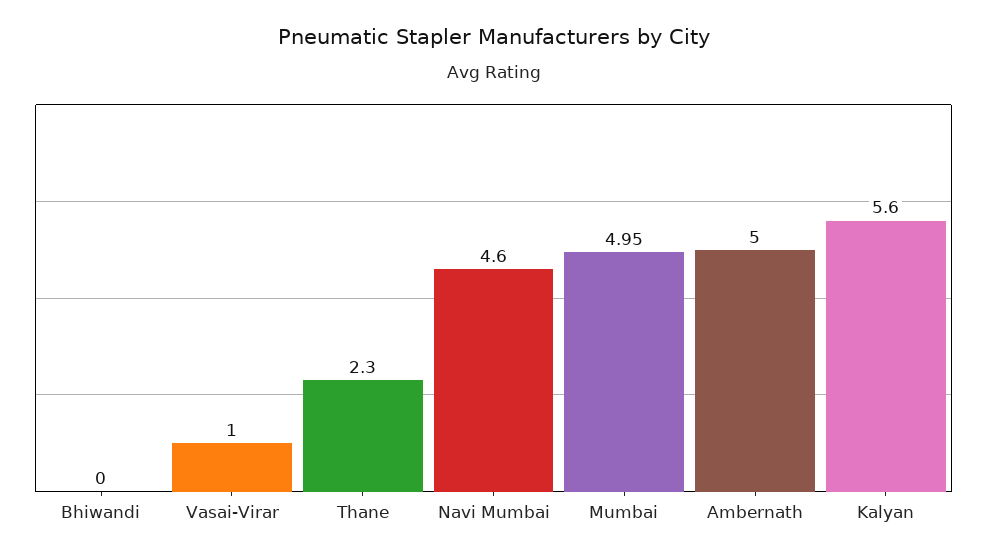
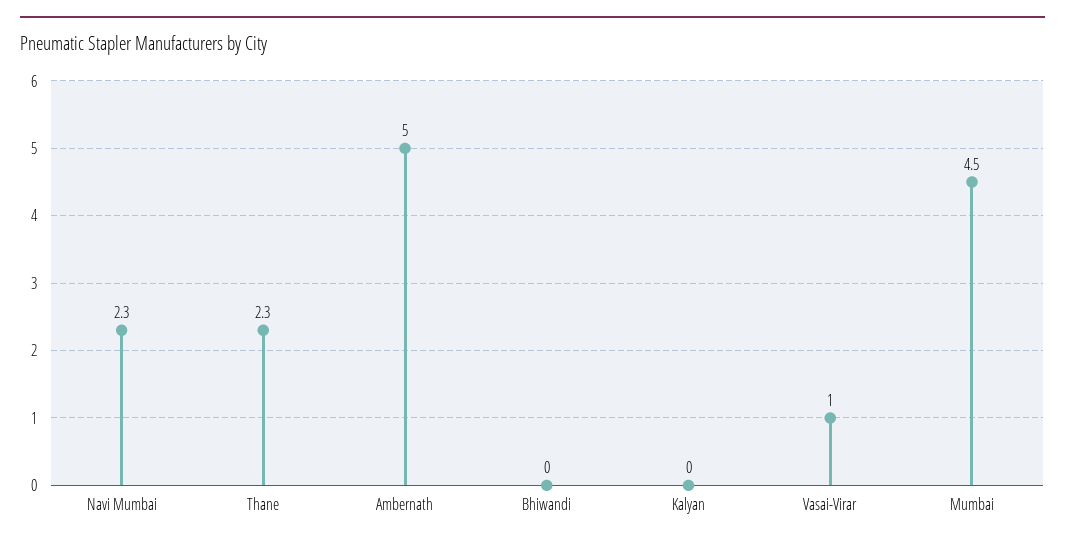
Navi Mumbai: 4.6 -> 2.3
Mumbai: 4.95 -> 4.5
Kalyan: 5.6 -> 0

